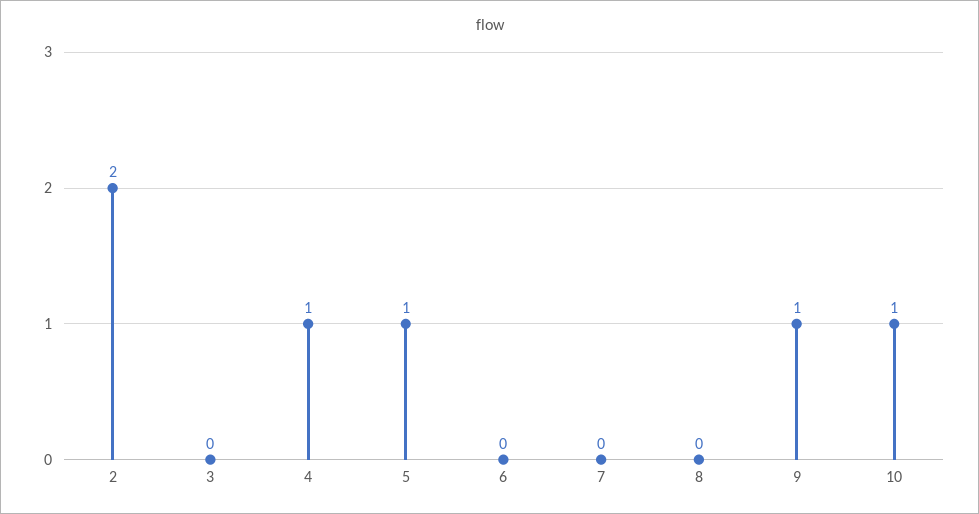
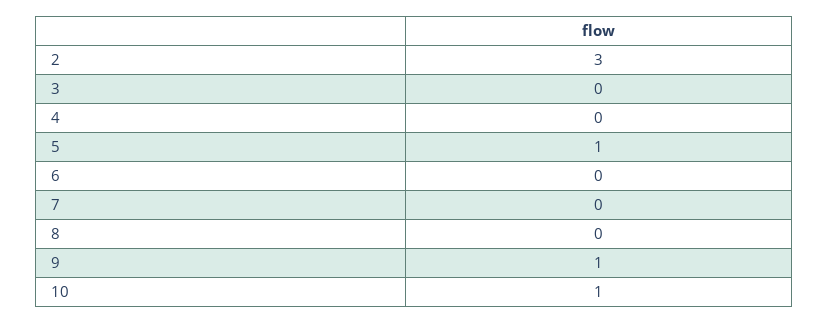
2: 2 -> 3
4: 1 -> 0

